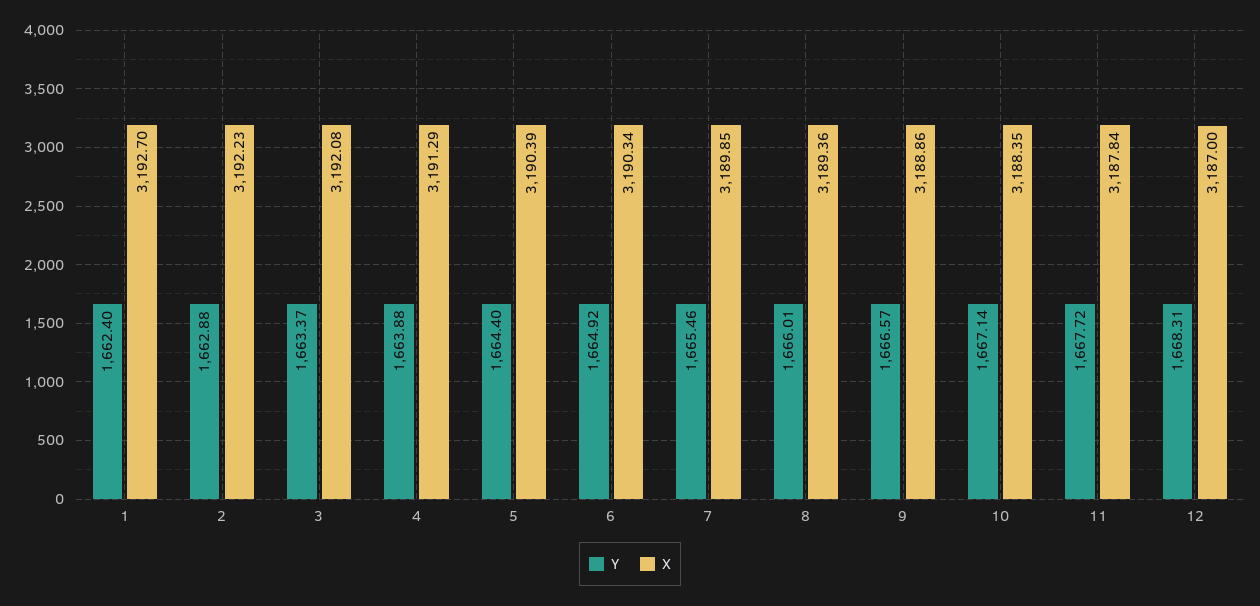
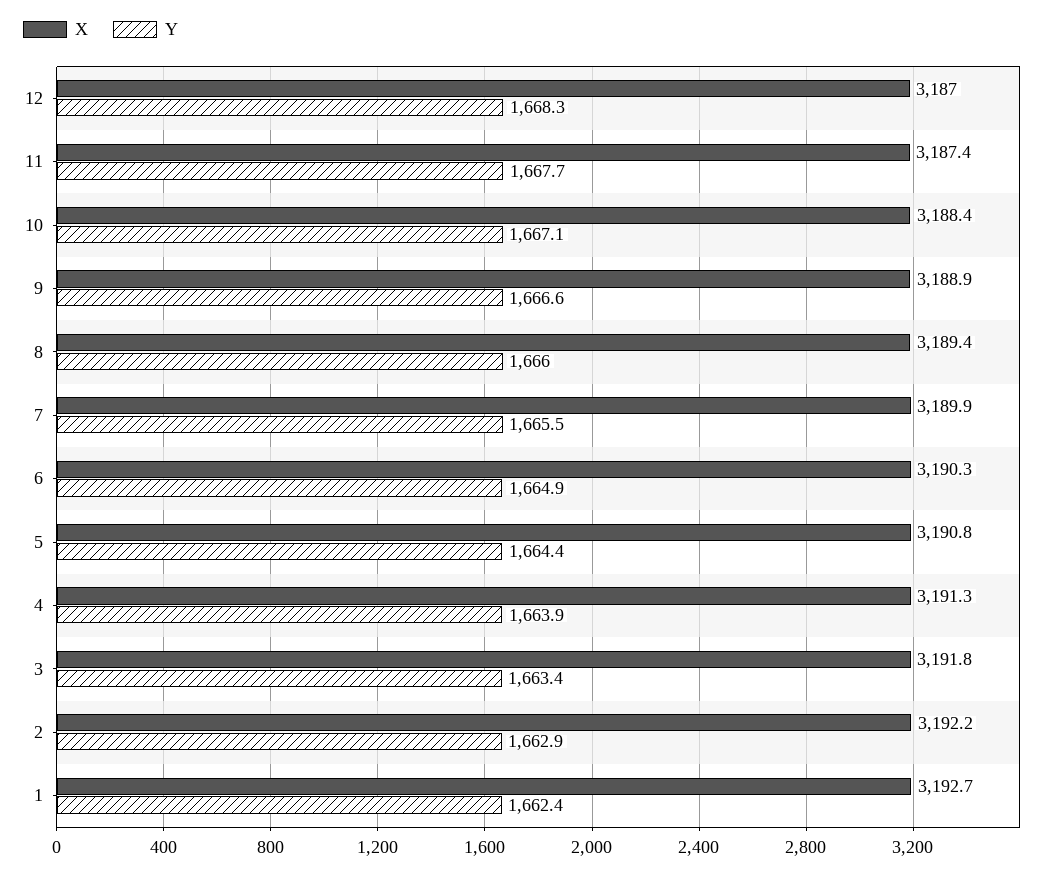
X, 3: 3192.08 -> 3191.8
X, 5: 3190.39 -> 3190.8
X, 11: 3187.84 -> 3187.4

